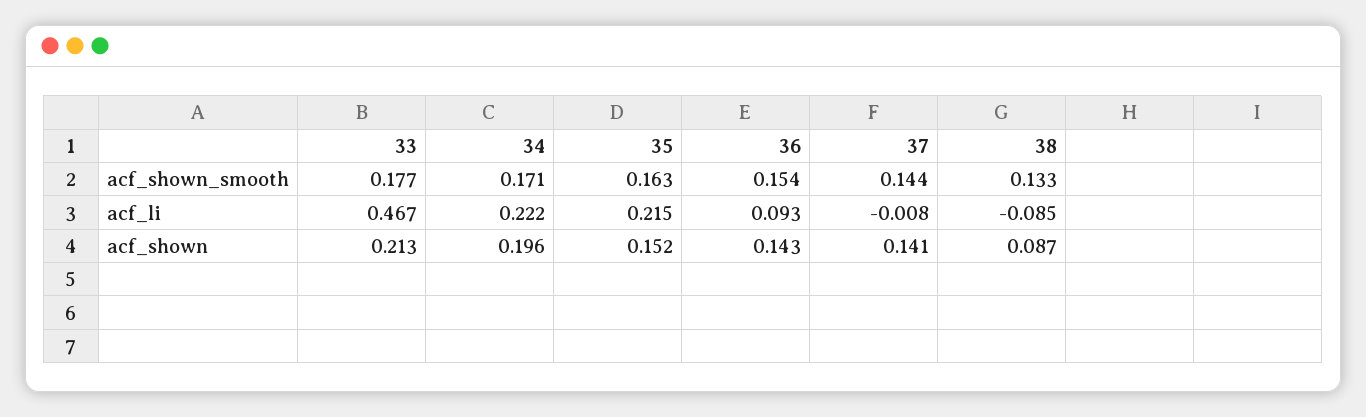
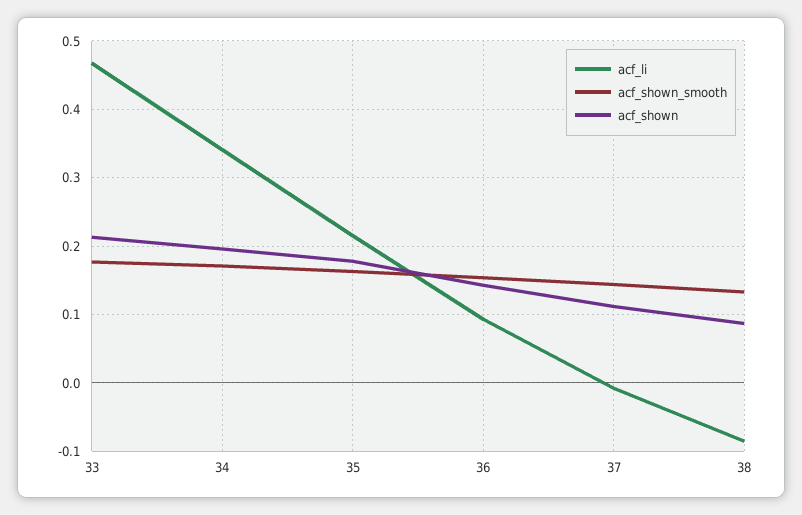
acf_li, 34: 0.222 -> 0.34
acf_shown, 35: 0.152 -> 0.18
acf_shown, 37: 0.141 -> 0.11

